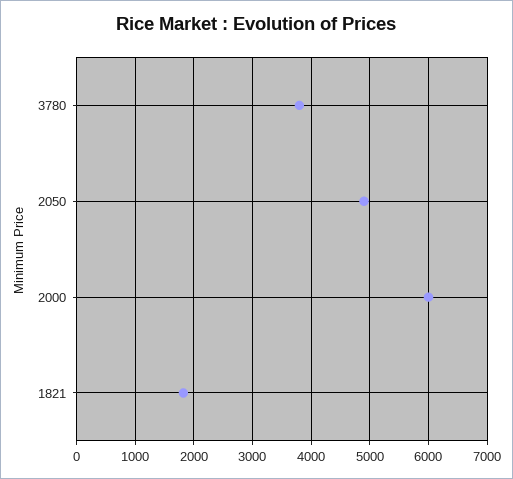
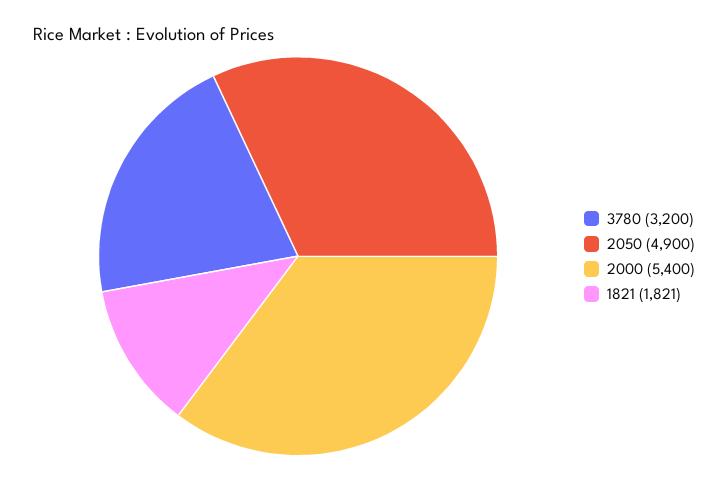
3780: 3800 -> 3200
2000: 6000 -> 5400

